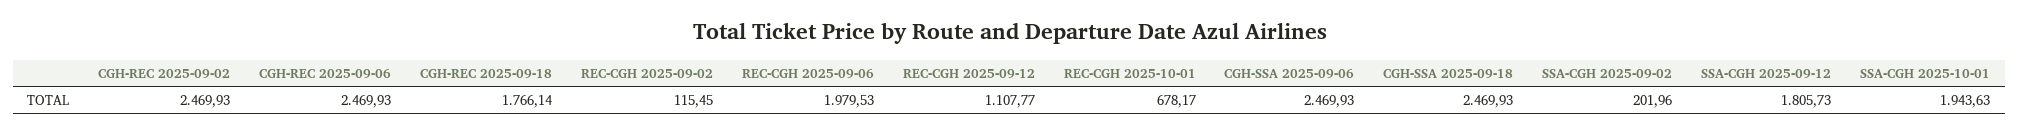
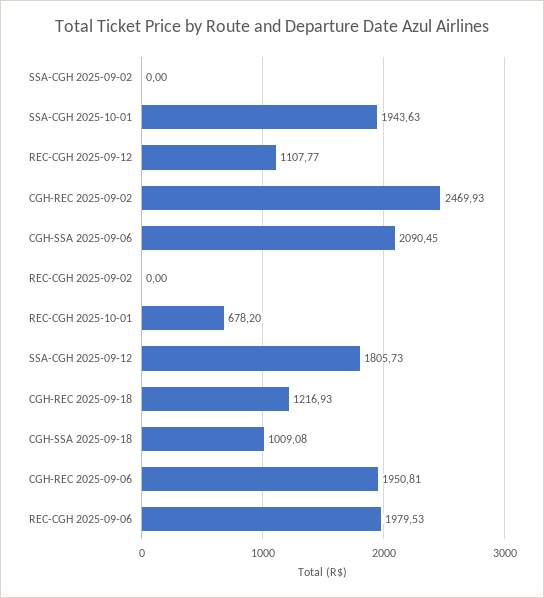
CGH-REC 2025-09-06: 2469.93 -> 1950.81
CGH-REC 2025-09-18: 1766.14 -> 1216.93
REC-CGH 2025-09-02: 115.45 -> 0
REC-CGH 2025-10-01: 678.17 -> 678.2
CGH-SSA 2025-09-06: 2469.93 -> 2090.45
CGH-SSA 2025-09-18: 2469.93 -> 1009.08
SSA-CGH 2025-09-02: 201.96 -> 0

